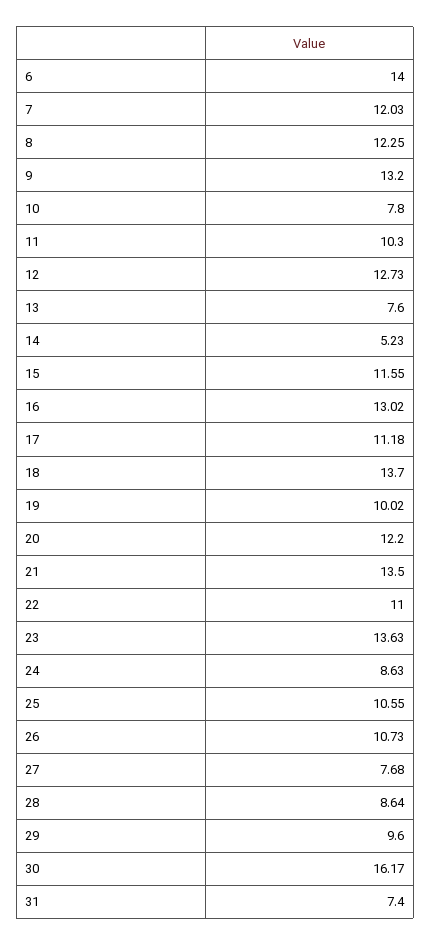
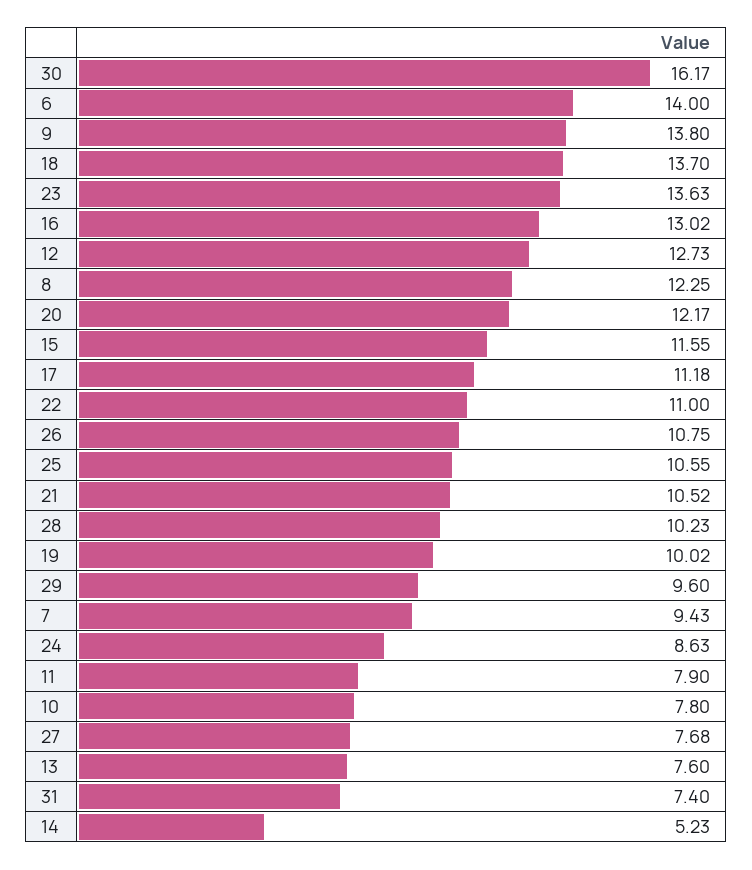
7: 12.03 -> 9.43
9: 13.2 -> 13.8
11: 10.3 -> 7.9
20: 12.2 -> 12.17
21: 13.5 -> 10.52
26: 10.73 -> 10.75
28: 8.64 -> 10.23

